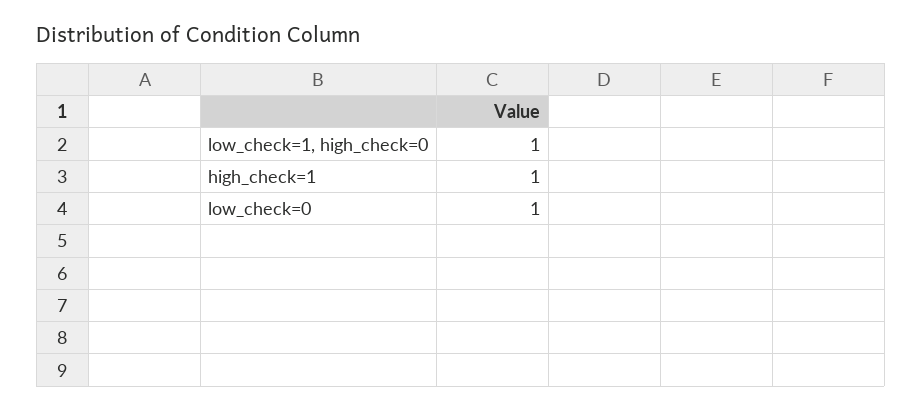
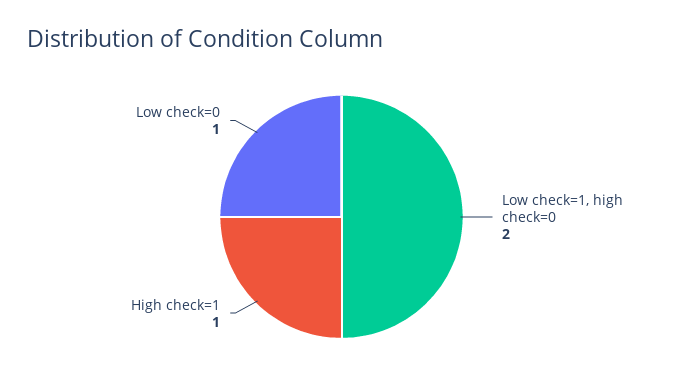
low_check=1, high_check=0: 1 -> 2

